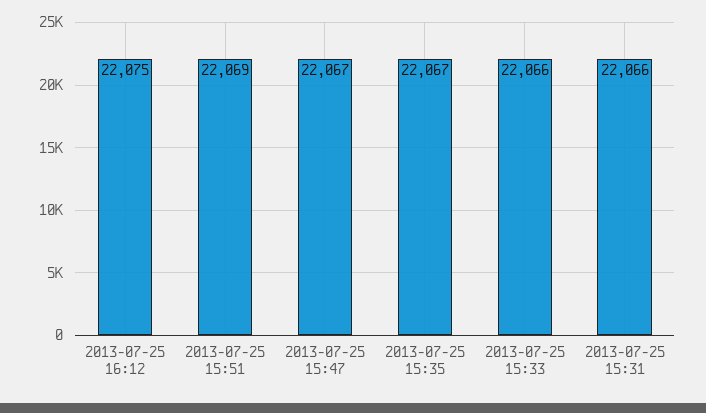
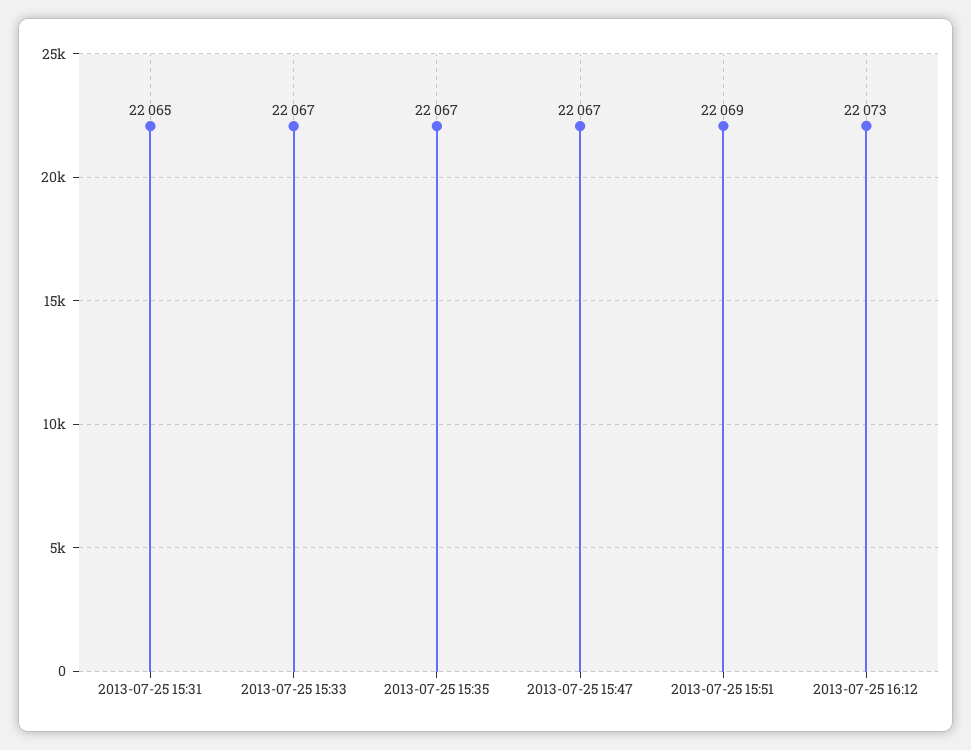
2013-07-25 16:12: 22075 -> 22073
2013-07-25 15:33: 22066 -> 22067
2013-07-25 15:31: 22066 -> 22065

